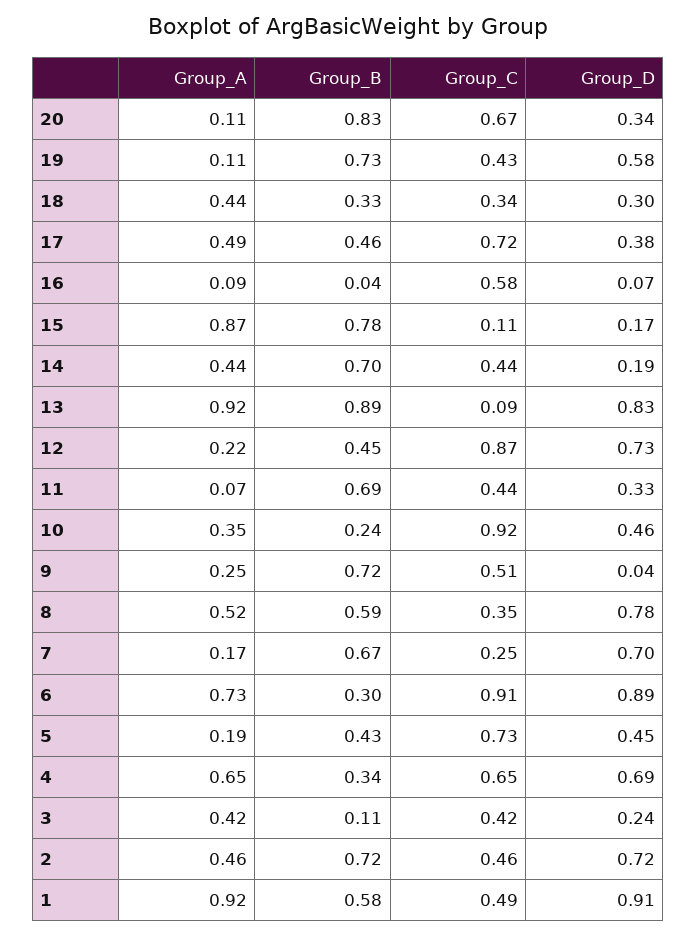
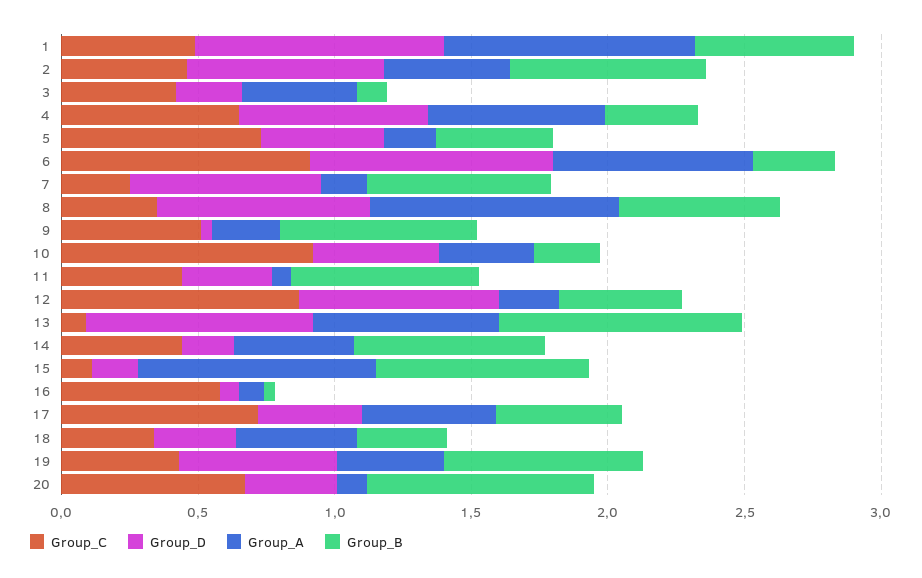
Group_A, 19: 0.11 -> 0.4
Group_A, 13: 0.92 -> 0.7
Group_A, 8: 0.52 -> 0.9

